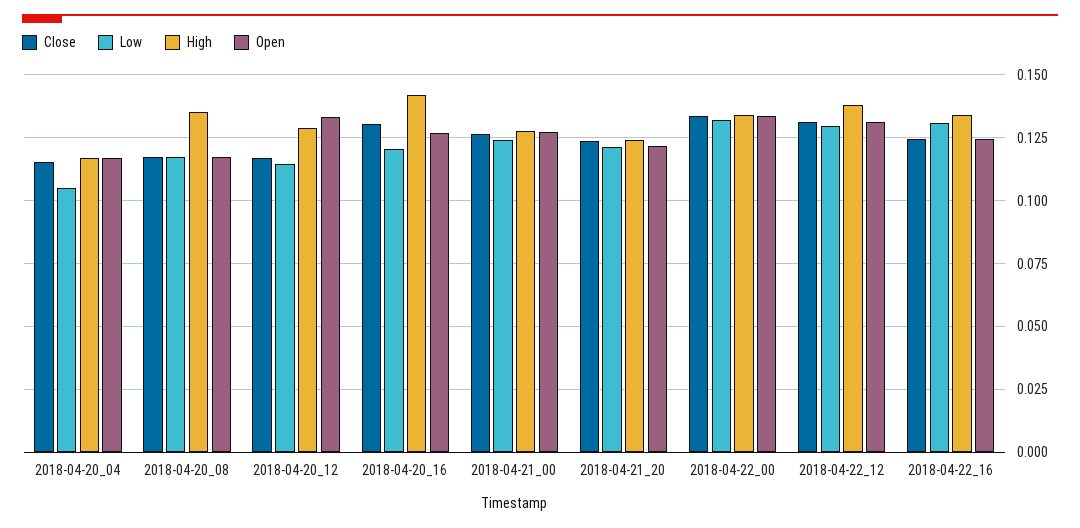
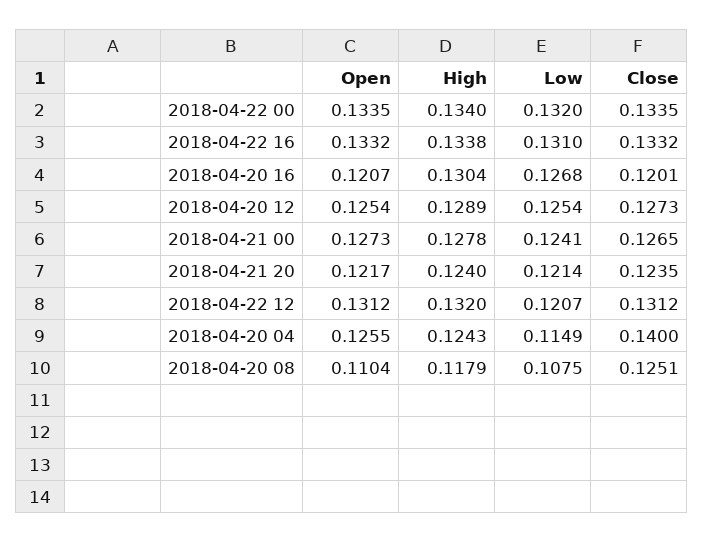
Close, 2018-04-20_04: 0.115 -> 0.14
Low, 2018-04-20_04: 0.105 -> 0.1149
High, 2018-04-20_04: 0.1175 -> 0.1243
Open, 2018-04-20_04: 0.1175 -> 0.1255
Close, 2018-04-20_08: 0.1175 -> 0.1251
Low, 2018-04-20_08: 0.1175 -> 0.1075
High, 2018-04-20_08: 0.135 -> 0.1179
Open, 2018-04-20_08: 0.1175 -> 0.1104
Close, 2018-04-20_12: 0.1175 -> 0.1273
Low, 2018-04-20_12: 0.115 -> 0.1254
Open, 2018-04-20_12: 0.1325 -> 0.1254
Close, 2018-04-20_16: 0.13 -> 0.1201
Low, 2018-04-20_16: 0.12 -> 0.1268
High, 2018-04-20_16: 0.1425 -> 0.1304
Open, 2018-04-20_16: 0.1275 -> 0.1207
Low, 2018-04-22_12: 0.13 -> 0.1207
High, 2018-04-22_12: 0.1375 -> 0.132
Close, 2018-04-22_16: 0.125 -> 0.1332
Open, 2018-04-22_16: 0.125 -> 0.1332

